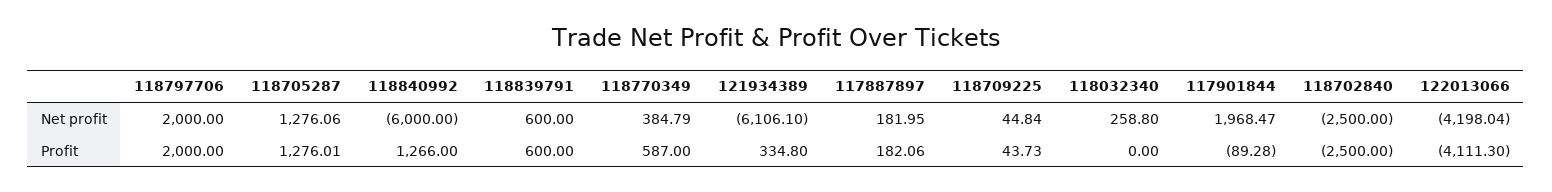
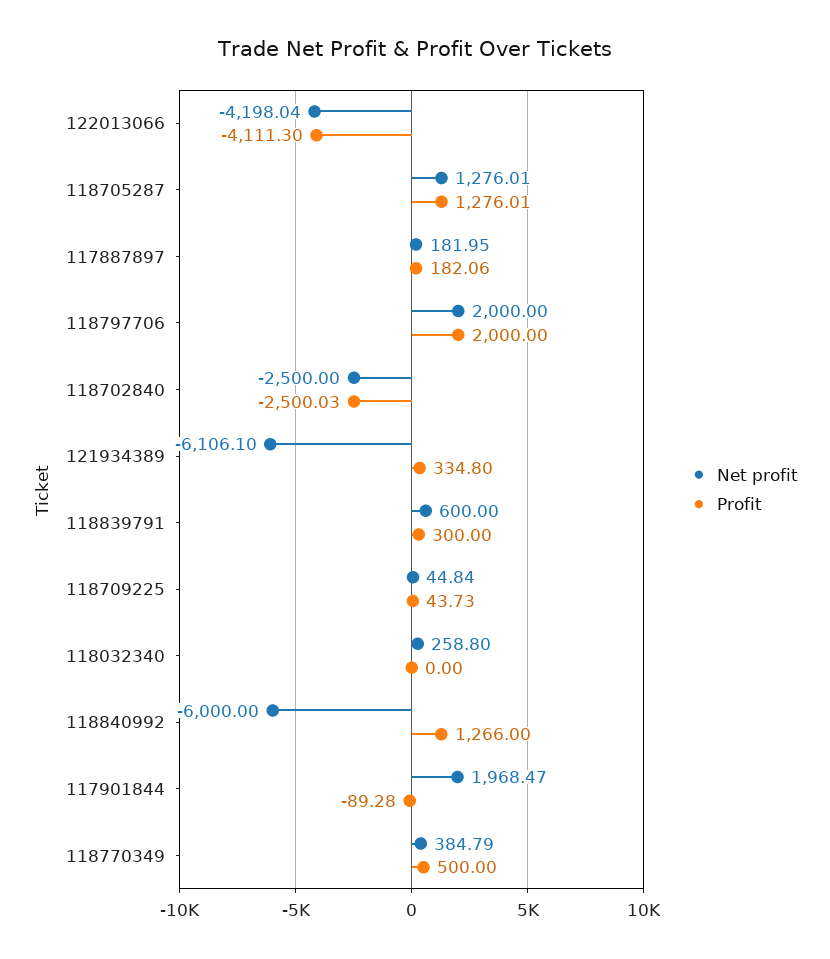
Net profit, 118705287: 1276.06 -> 1276.01
Profit, 118839791: 600 -> 300
Profit, 118770349: 587 -> 500
Profit, 118702840: -2500 -> -2500.03

